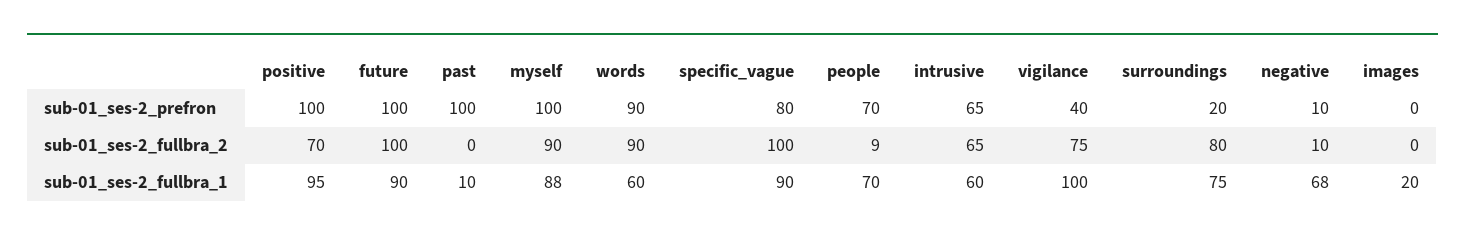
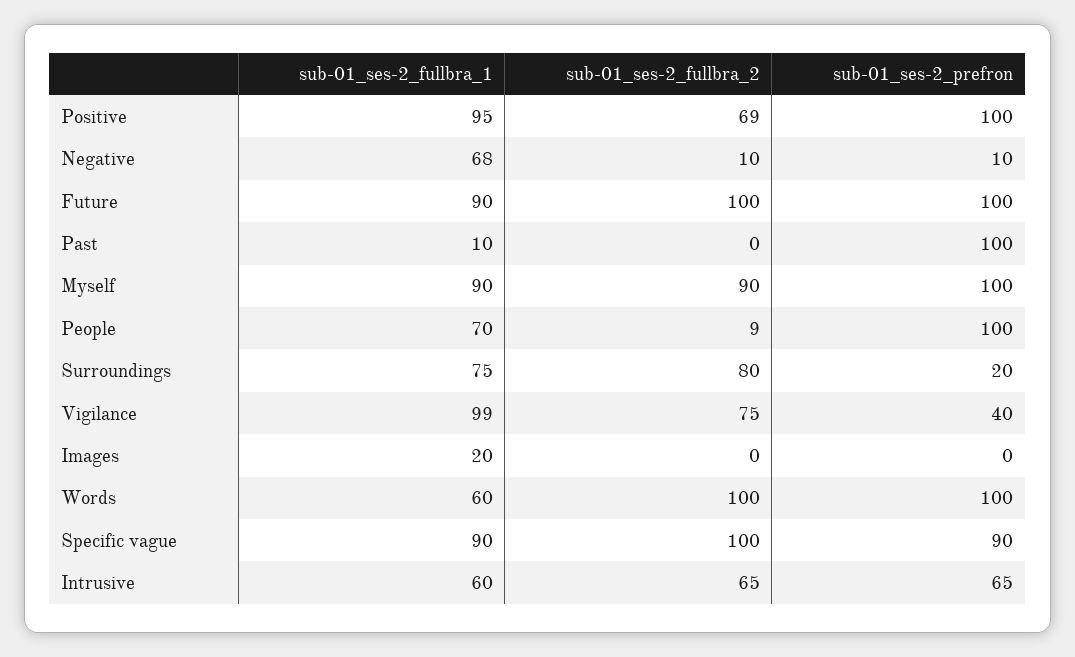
words, sub-01_ses-2_prefron: 90 -> 100
specific_vague, sub-01_ses-2_prefron: 80 -> 90
people, sub-01_ses-2_prefron: 70 -> 100
positive, sub-01_ses-2_fullbra_2: 70 -> 69
words, sub-01_ses-2_fullbra_2: 90 -> 100
myself, sub-01_ses-2_fullbra_1: 88 -> 90
vigilance, sub-01_ses-2_fullbra_1: 100 -> 99

